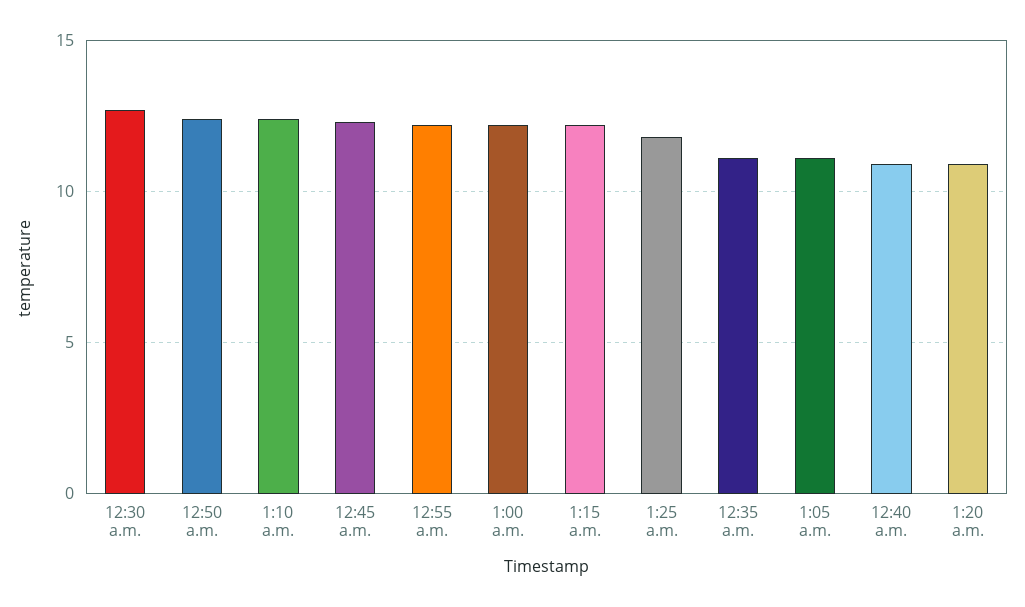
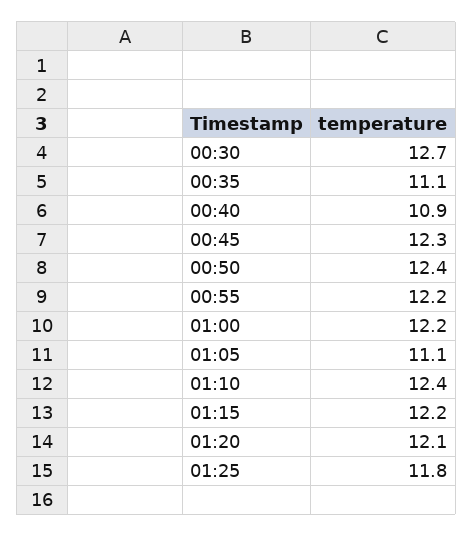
1:20 a.m.: 11 -> 12.1

